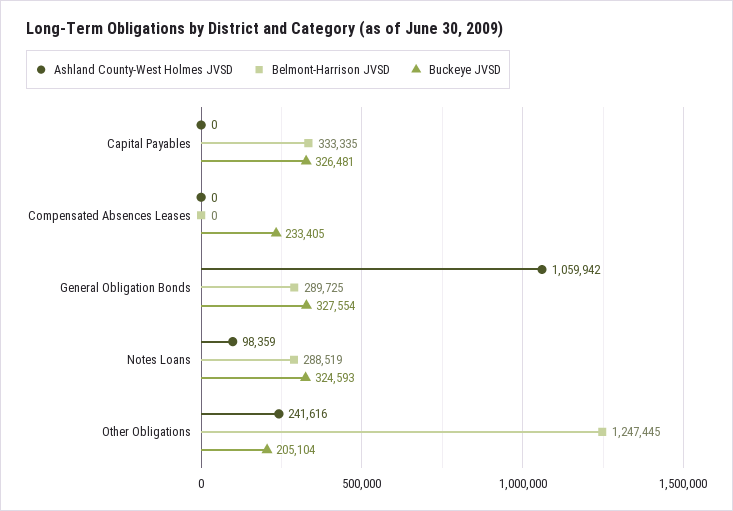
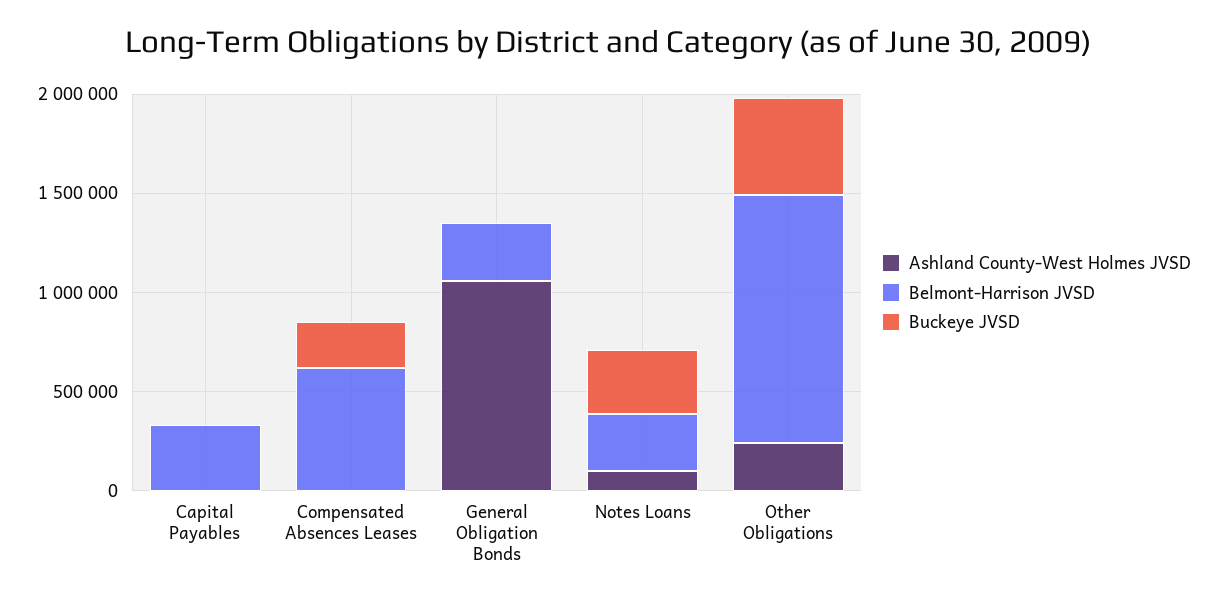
Buckeye JVSD, Capital Payables: 326481 -> 0
Belmont-Harrison JVSD, Compensated Absences Leases: 0 -> 600000
Buckeye JVSD, General Obligation Bonds: 327554 -> 0
Buckeye JVSD, Other Obligations: 205104 -> 500000

